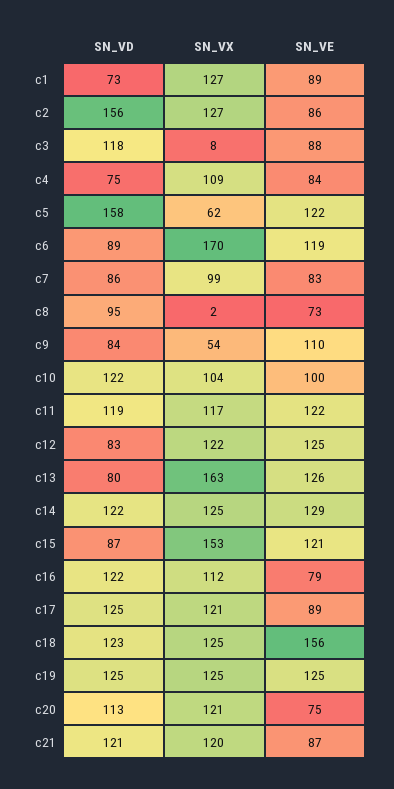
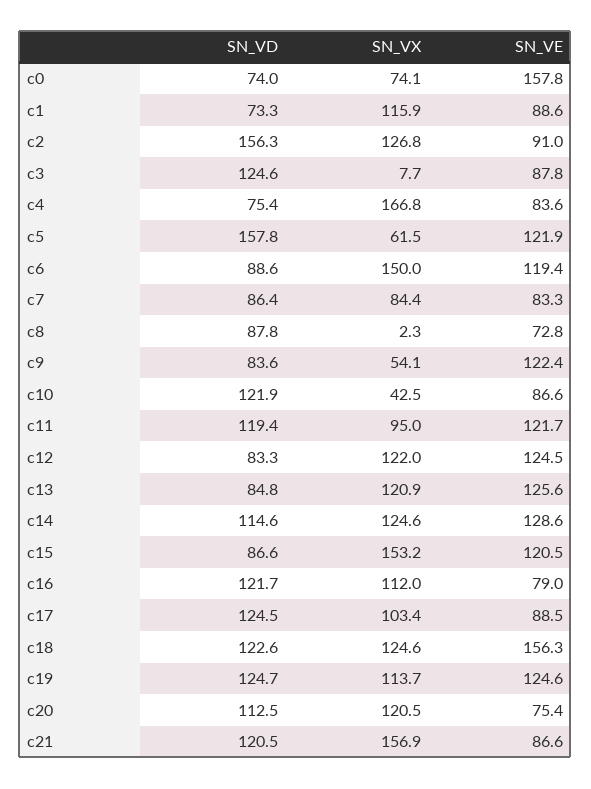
SN_VX, c1: 127 -> 115.9
SN_VE, c2: 86 -> 91
SN_VD, c3: 118 -> 124.6
SN_VX, c4: 109 -> 166.8
SN_VX, c6: 170 -> 150
SN_VX, c7: 99 -> 84.4
SN_VD, c8: 95 -> 87.8
SN_VE, c9: 110 -> 122.4
SN_VX, c10: 104 -> 42.5
SN_VE, c10: 100 -> 86.6
SN_VX, c11: 117 -> 95
SN_VD, c13: 80 -> 84.8
SN_VX, c13: 163 -> 120.9
SN_VD, c14: 122 -> 114.6
SN_VX, c17: 121 -> 103.4
SN_VX, c19: 125 -> 113.7
SN_VX, c21: 120 -> 156.9
SN_VD, c0: none -> 74
SN_VX, c0: none -> 74.1
SN_VE, c0: none -> 157.8

